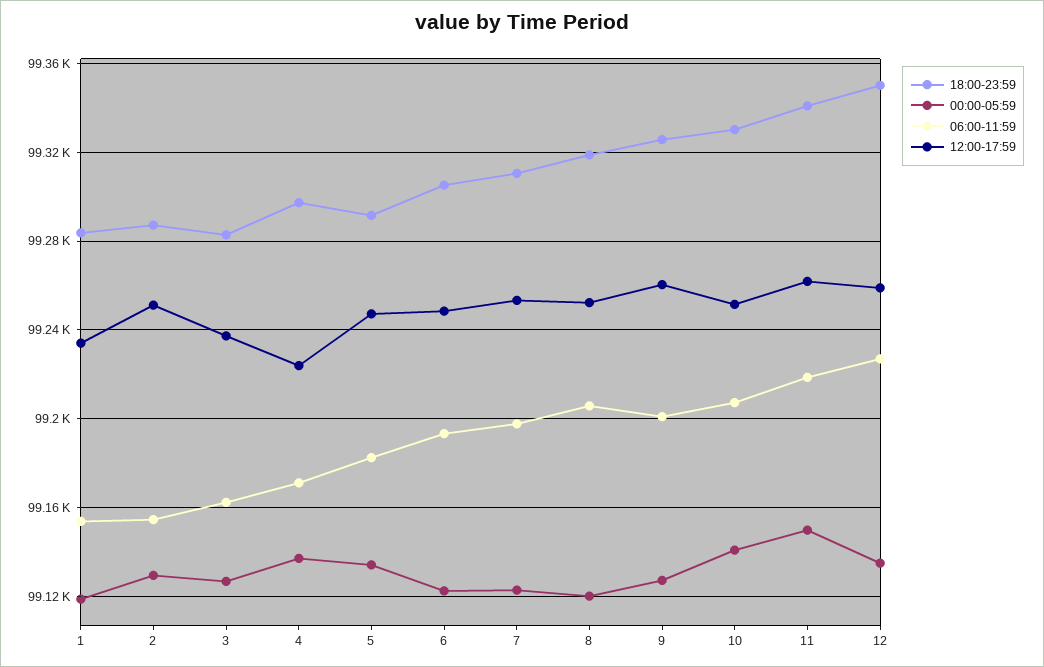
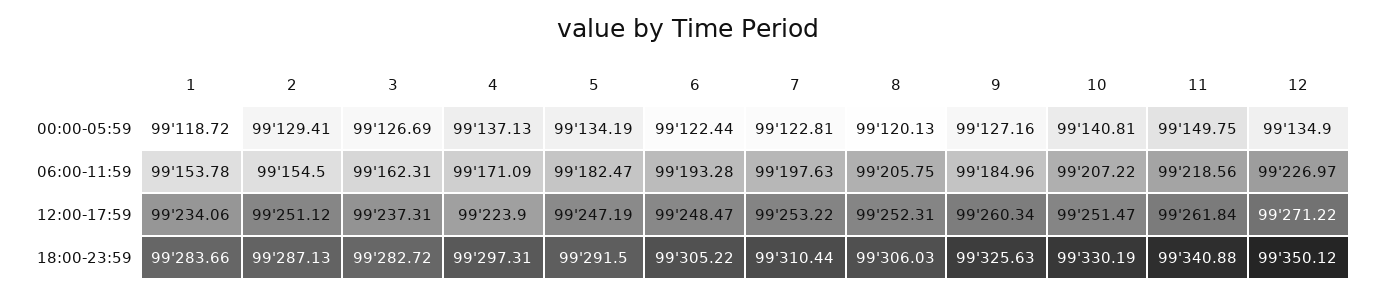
18:00-23:59, 8: 99320 -> 99306.03
06:00-11:59, 9: 99200 -> 99184.96
12:00-17:59, 12: 99260 -> 99271.22

